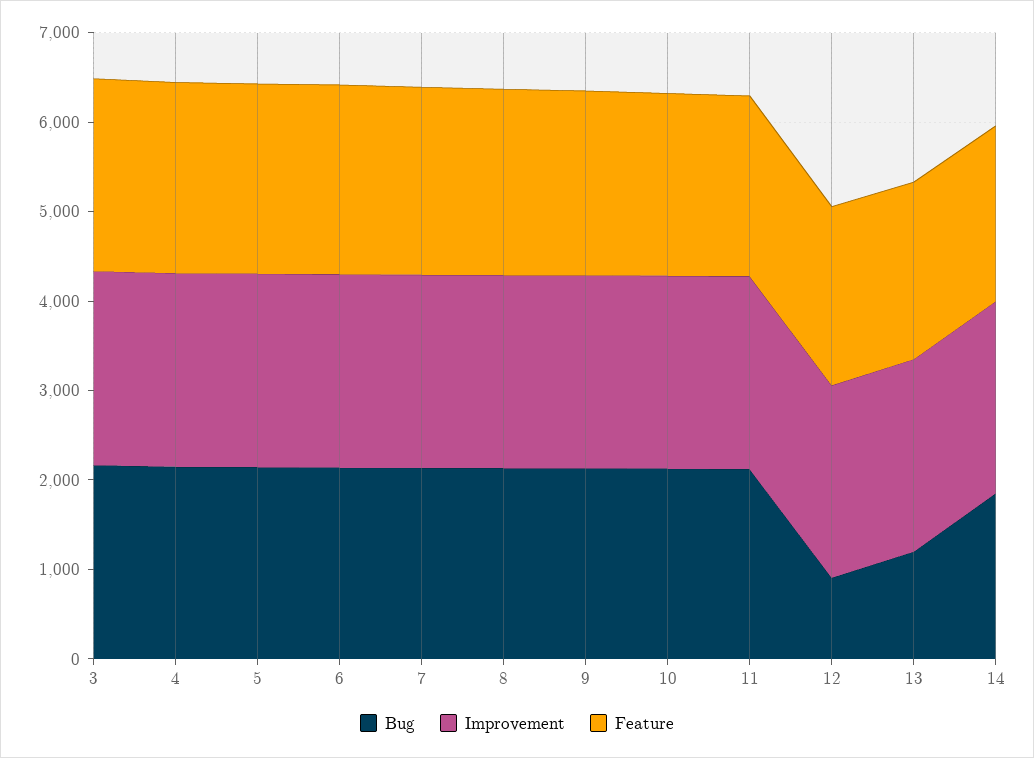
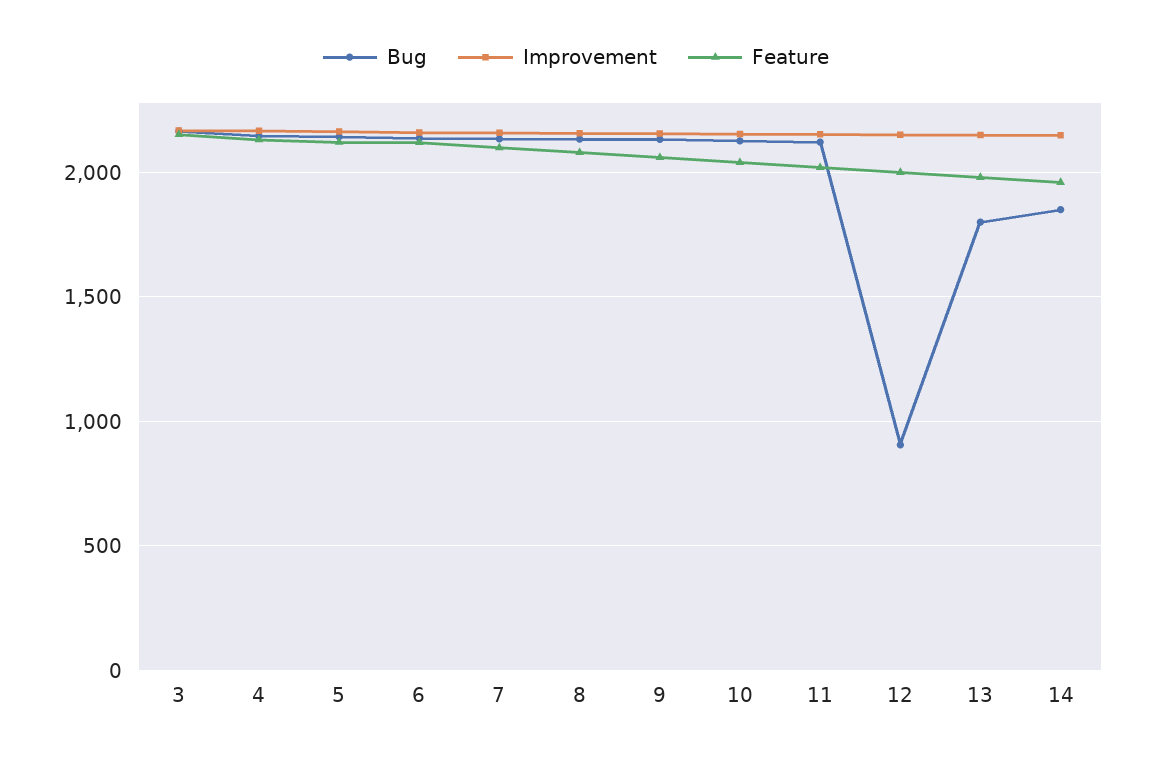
Bug, 13: 1200 -> 1800

